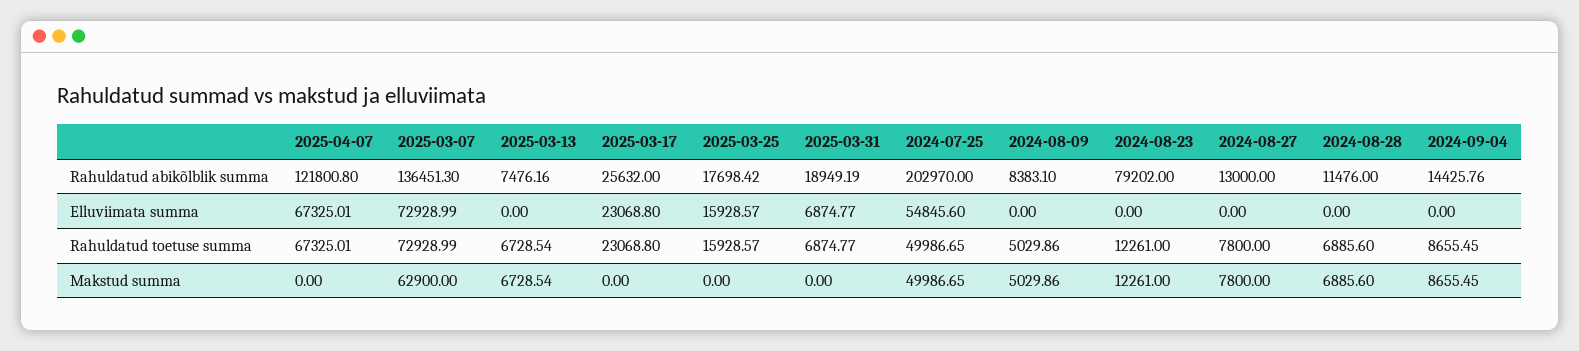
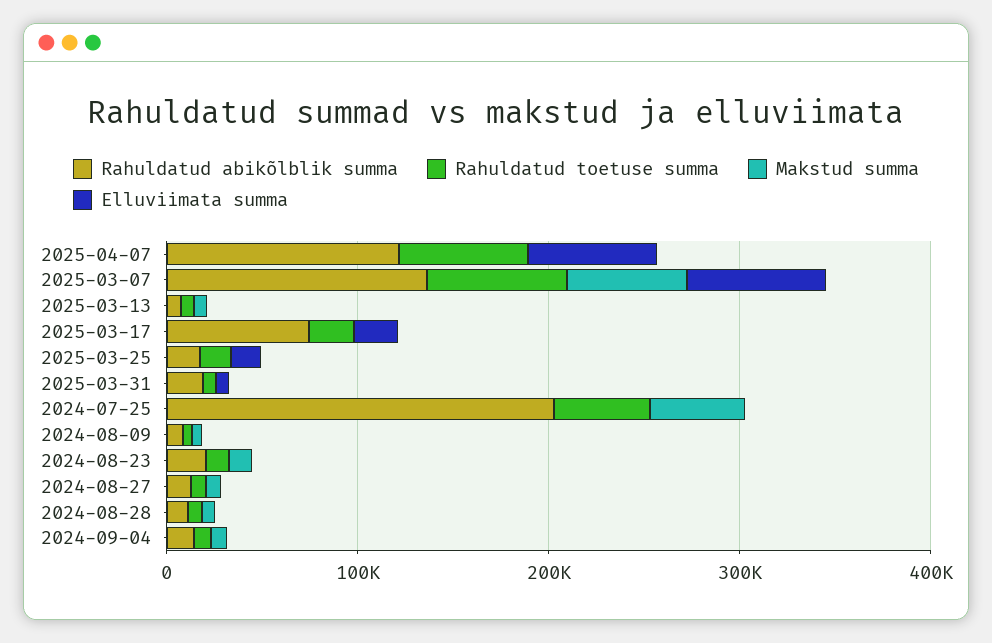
Rahuldatud abikõlblik summa, 2025-03-17: 25632 -> 80000
Rahuldatud abikõlblik summa, 2024-08-23: 79202 -> 20000
Elluviimata summa, 2024-07-25: 54845.6 -> 0

